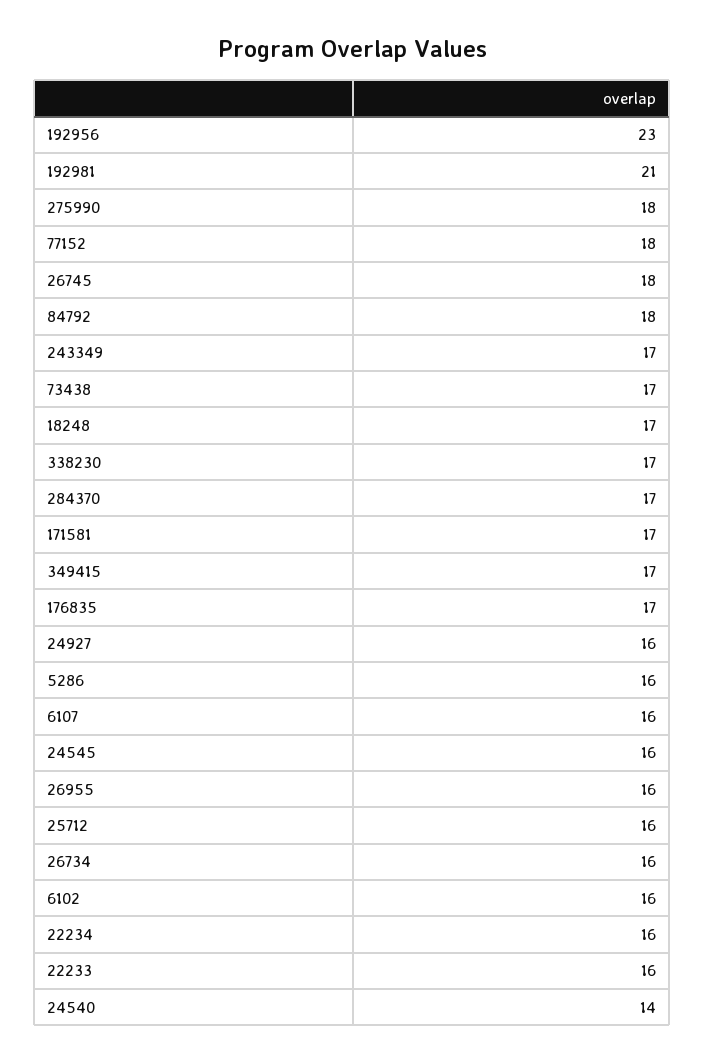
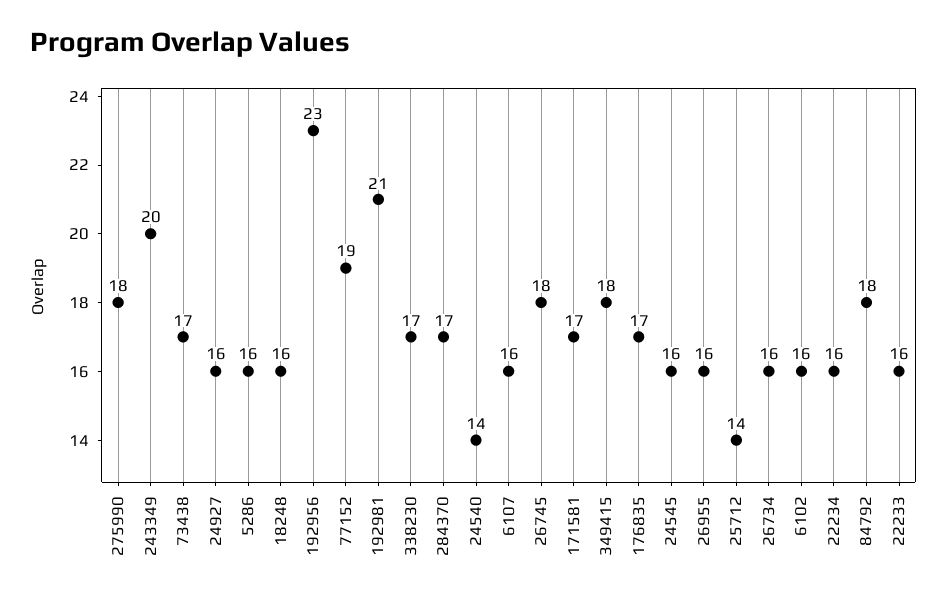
77152: 18 -> 19
243349: 17 -> 20
18248: 17 -> 16
349415: 17 -> 18
25712: 16 -> 14

